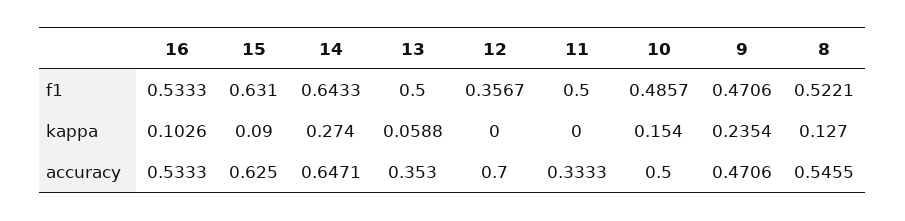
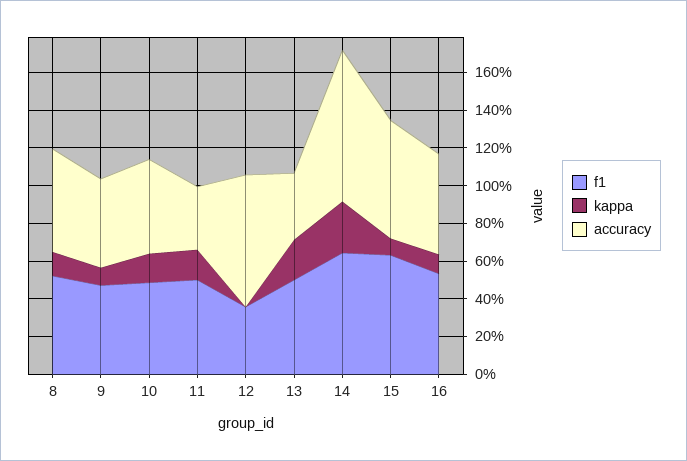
kappa, 13: 0.0588 -> 0.2
kappa, 11: 0 -> 0.15
kappa, 9: 0.2354 -> 0.1
accuracy, 14: 0.6471 -> 0.8

